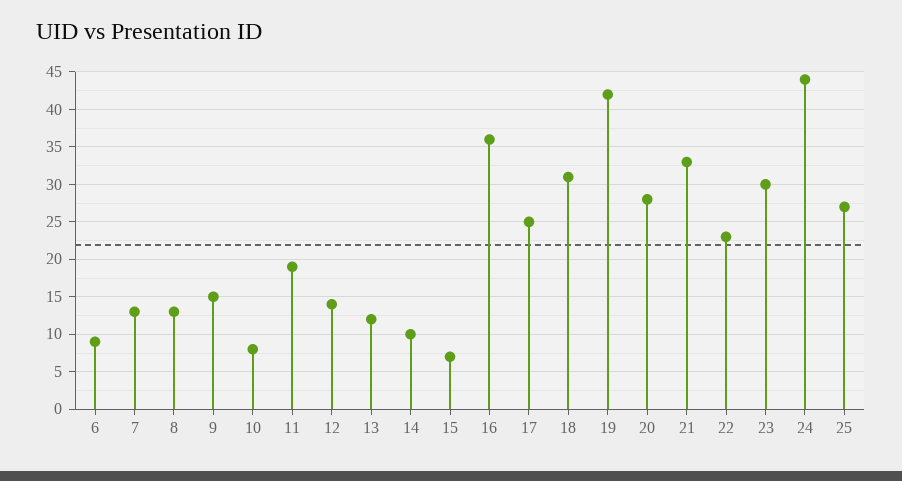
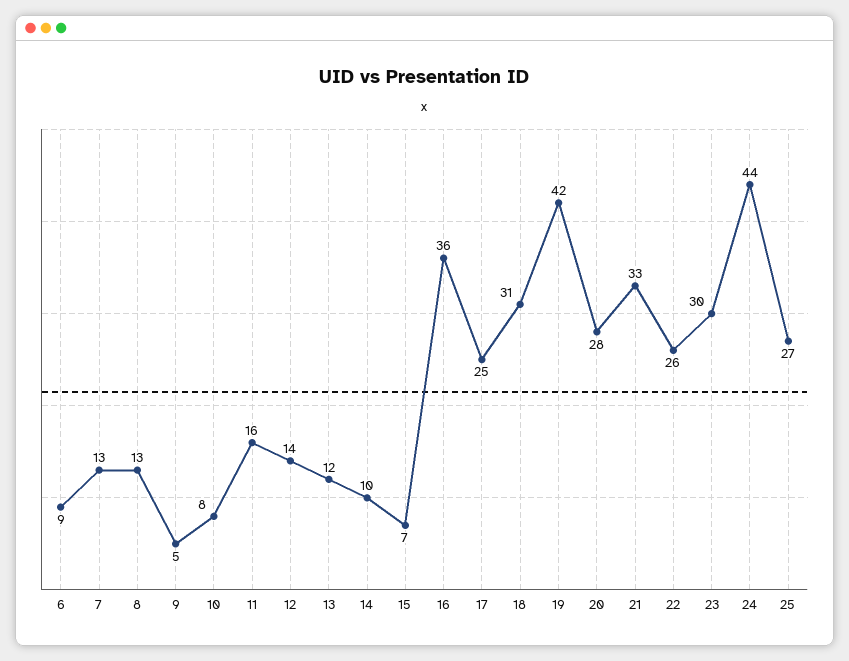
9: 15 -> 5
11: 19 -> 16
22: 23 -> 26

